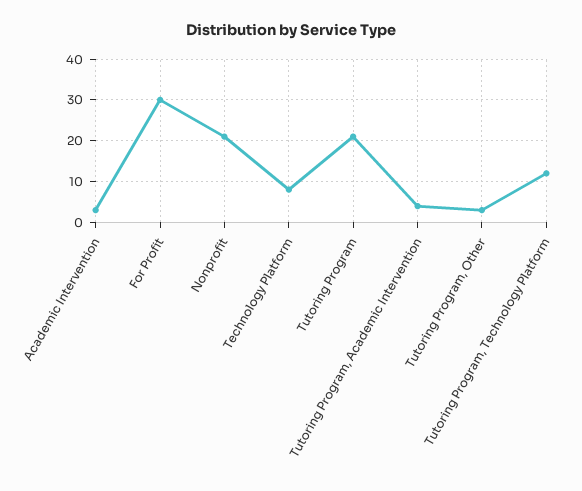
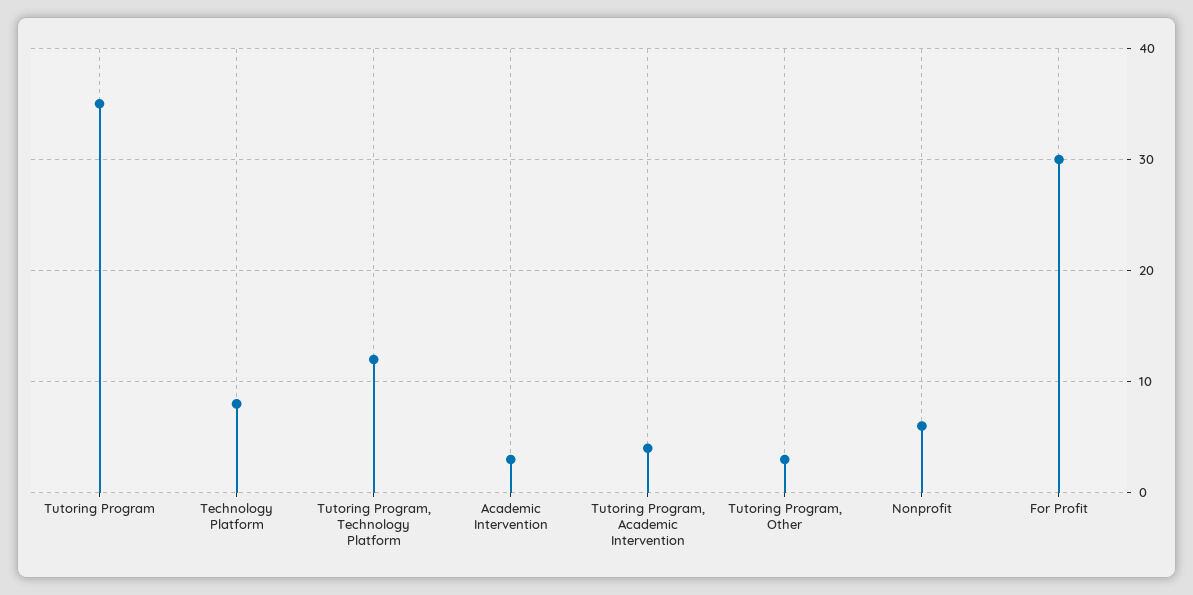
Nonprofit: 20 -> 6
Tutoring Program: 20 -> 35

